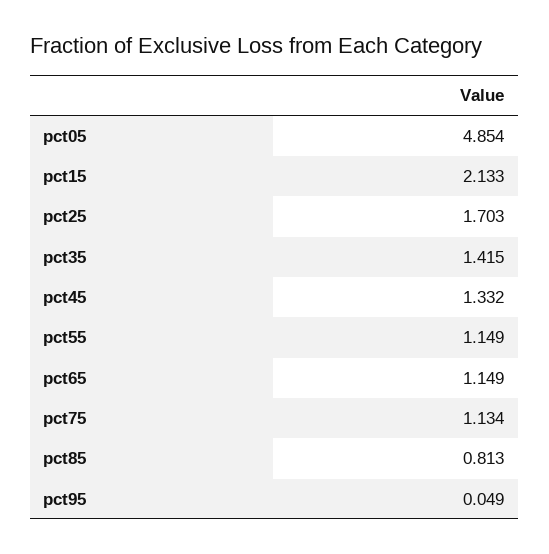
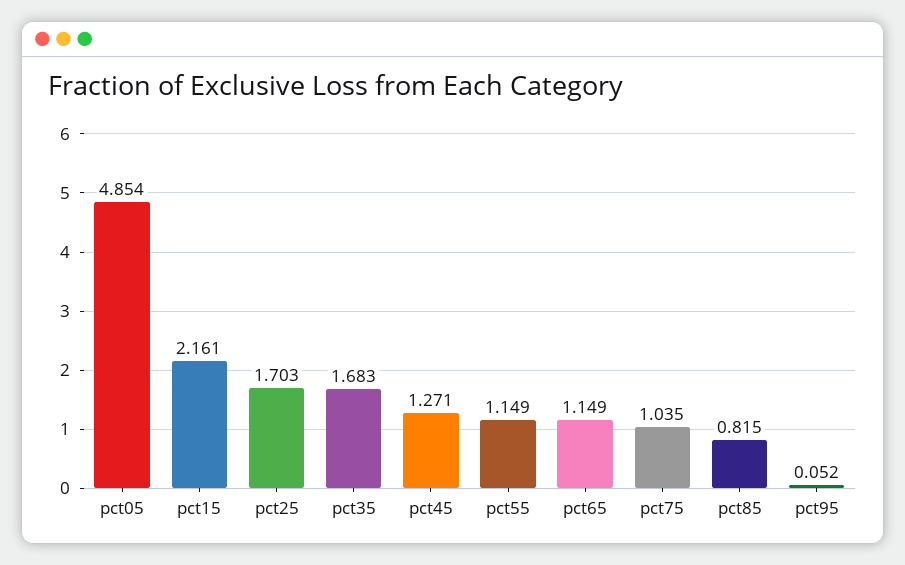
pct15: 2.133 -> 2.161
pct35: 1.415 -> 1.683
pct45: 1.332 -> 1.271
pct75: 1.134 -> 1.035
pct85: 0.813 -> 0.815
pct95: 0.049 -> 0.052

